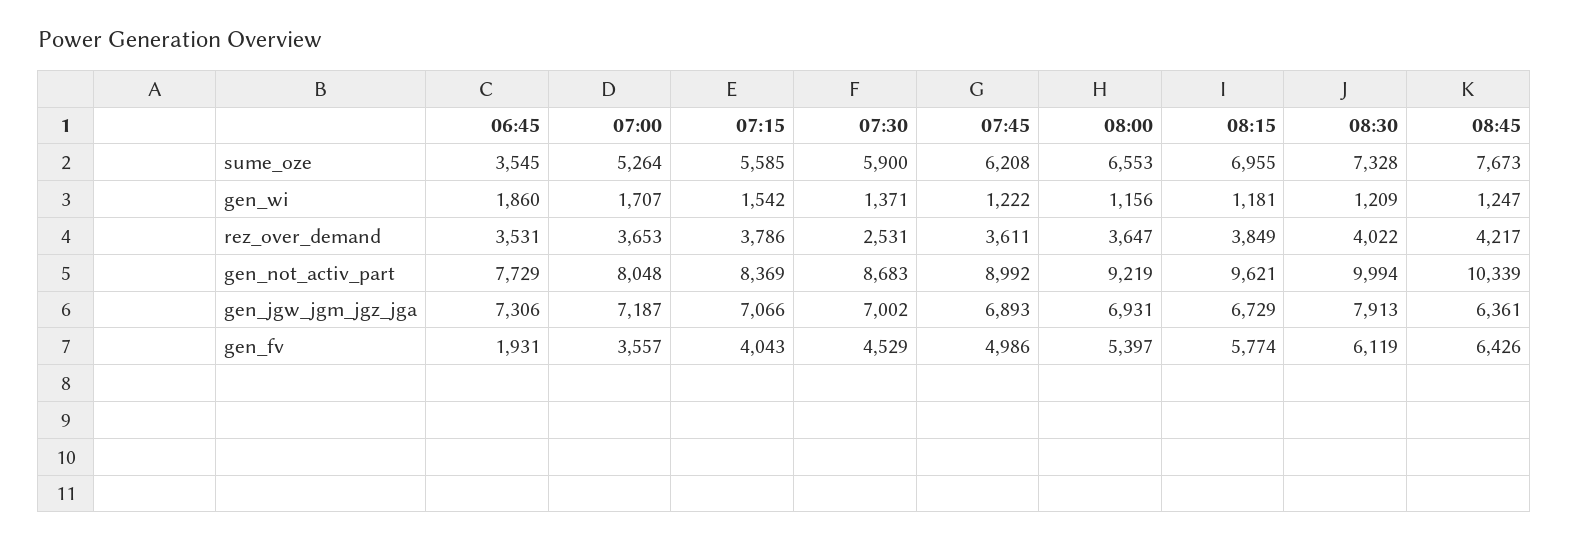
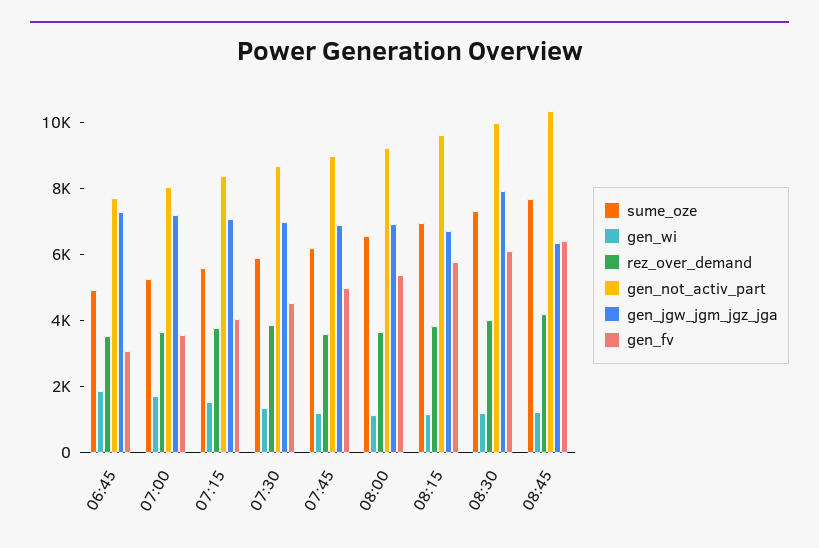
sume_oze, 06:45: 3545 -> 5000
rez_over_demand, 07:30: 2531 -> 4000
gen_fv, 06:45: 1931 -> 3000

